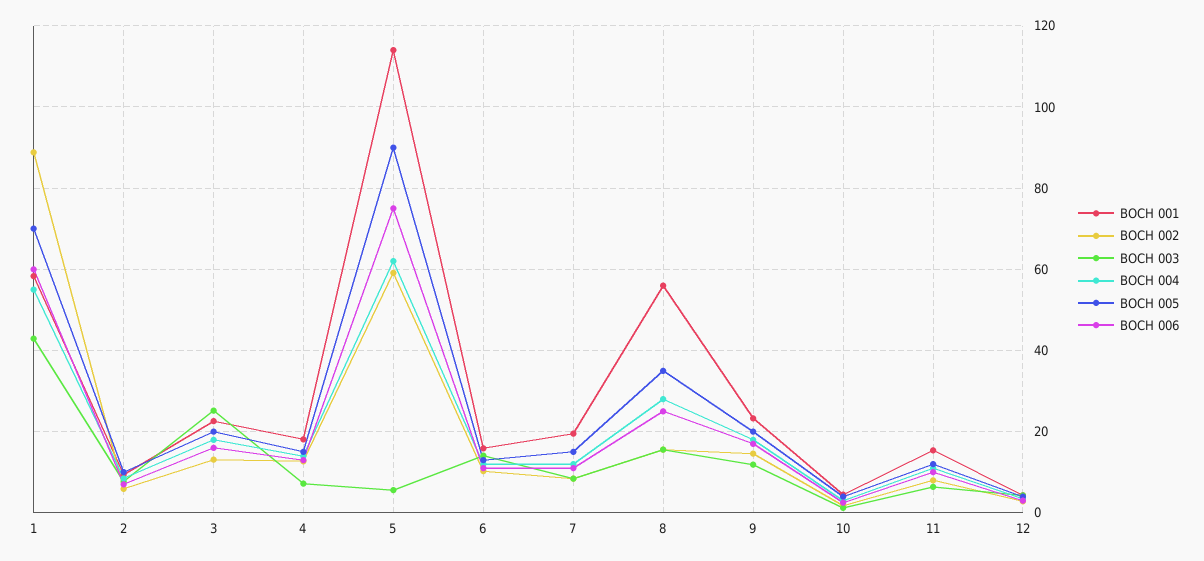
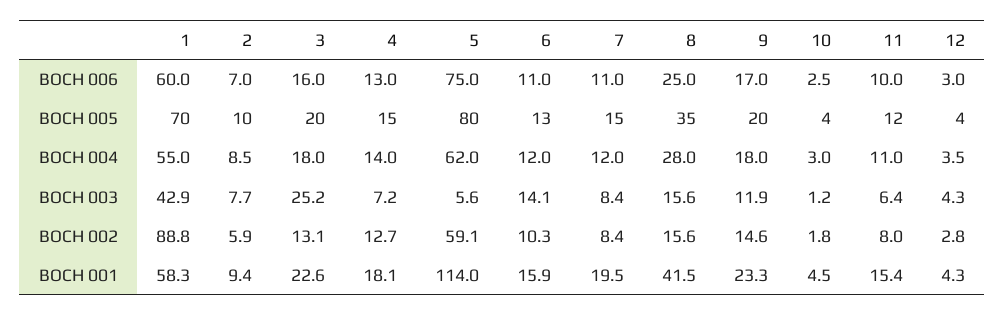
BOCH 005, 5: 90 -> 80
BOCH 001, 8: 56 -> 41.5

